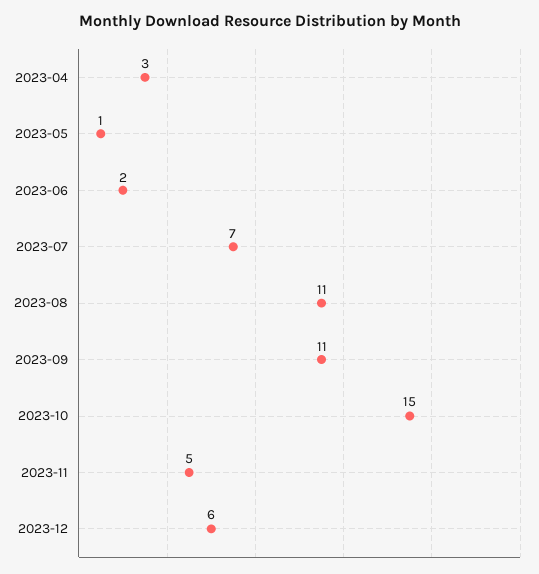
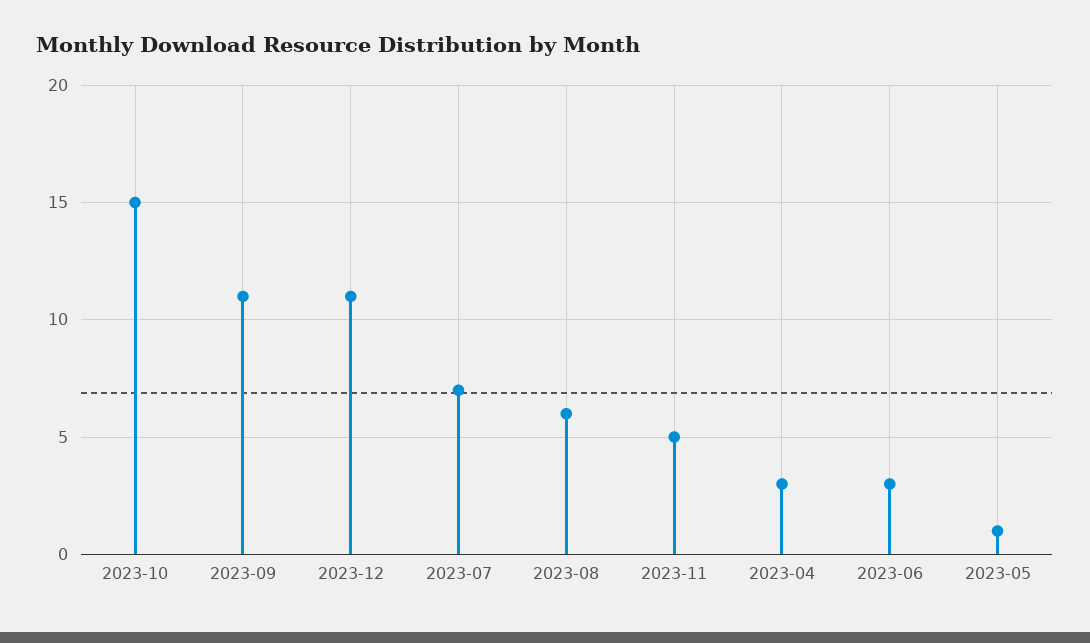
2023-06: 2 -> 3
2023-08: 11 -> 6
2023-12: 6 -> 11

